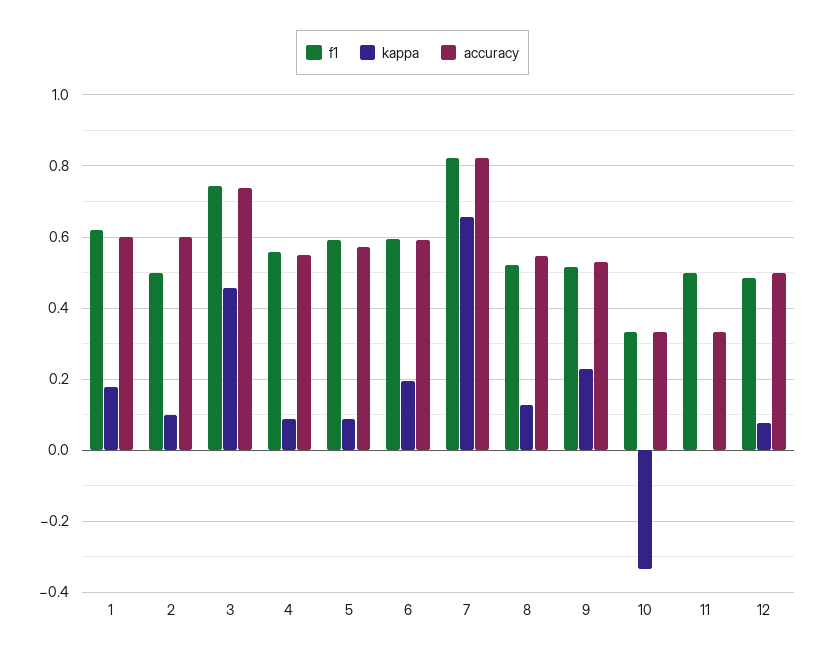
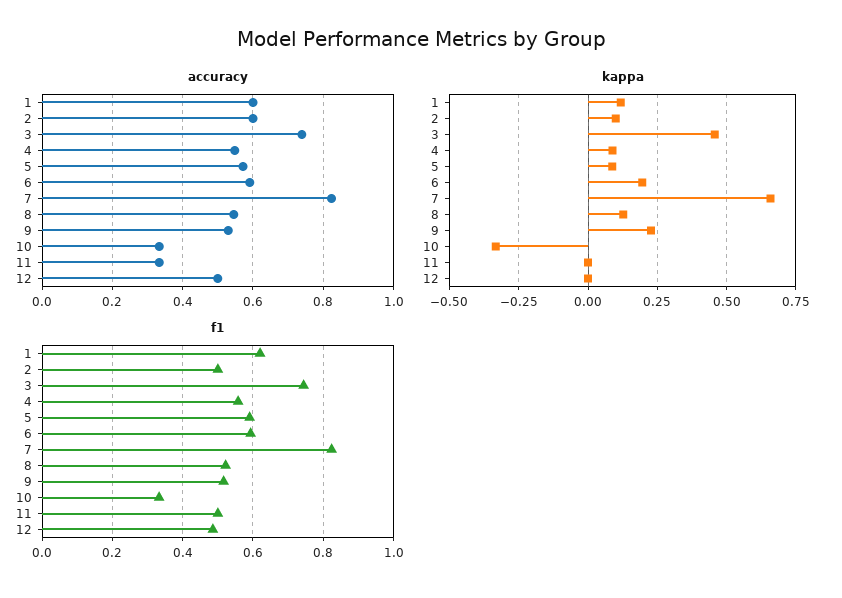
kappa, 1: 0.18 -> 0.125
kappa, 12: 0.08 -> 0

